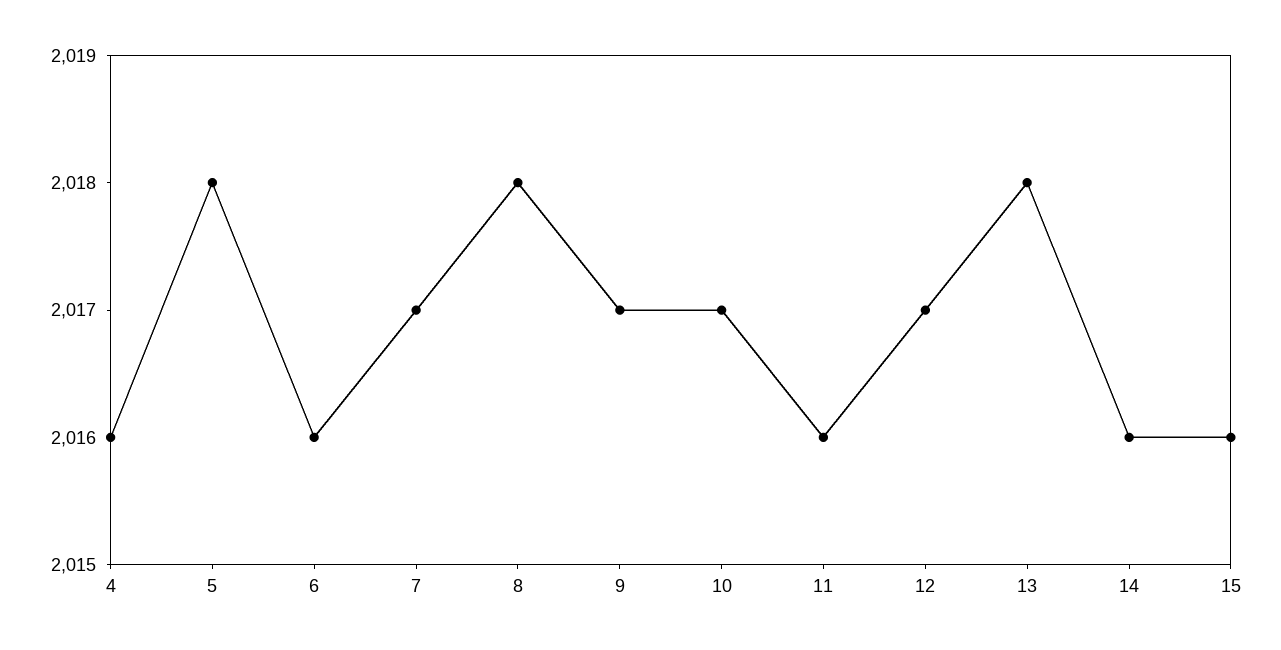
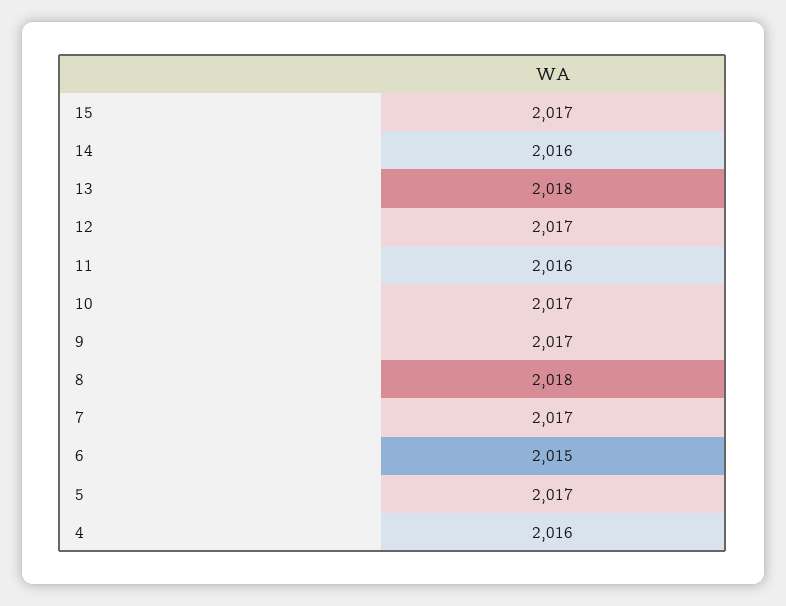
5: 2018 -> 2017
6: 2016 -> 2015
15: 2016 -> 2017

